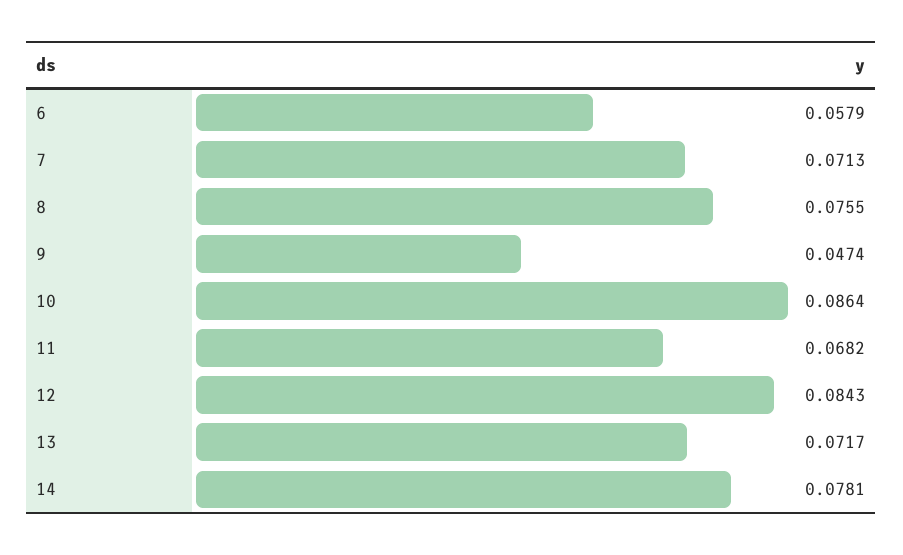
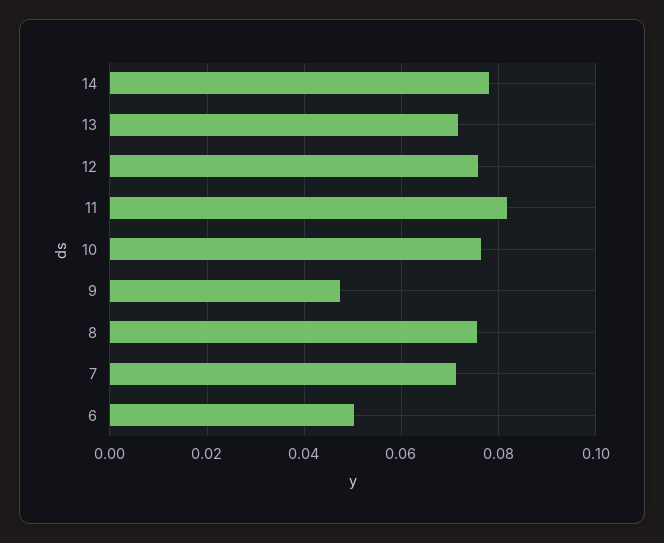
6: 0.0579 -> 0.05
10: 0.0864 -> 0.076
11: 0.0682 -> 0.082
12: 0.0843 -> 0.076

